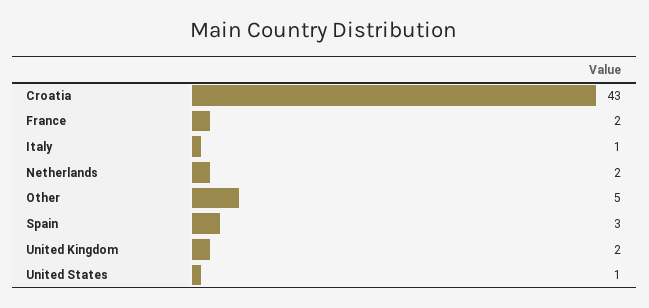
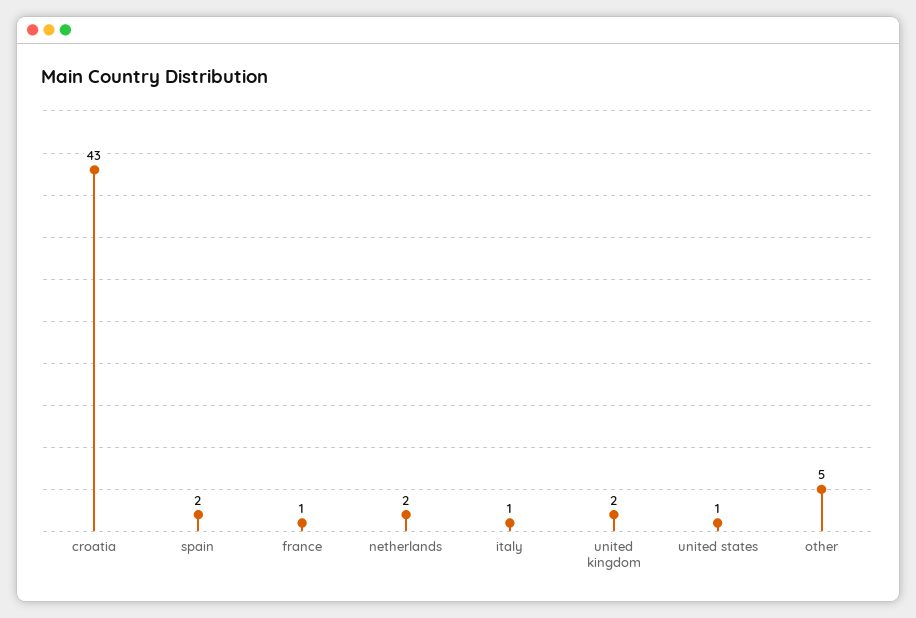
France: 2 -> 1
Spain: 3 -> 2

